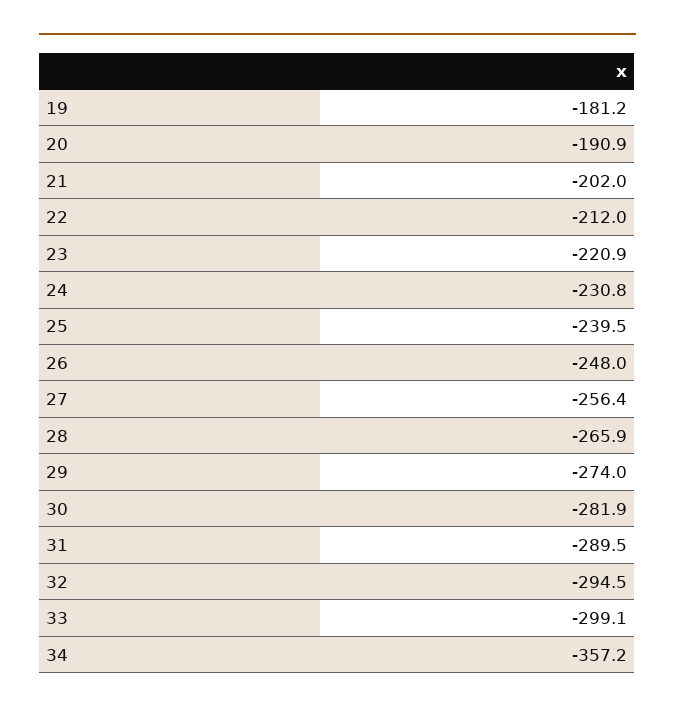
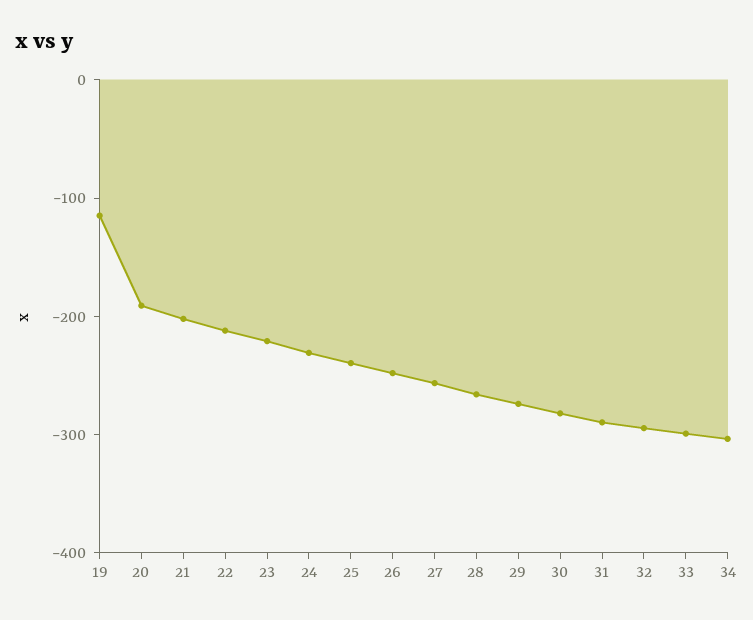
19: -181.2 -> -120
34: -357.2 -> -300

